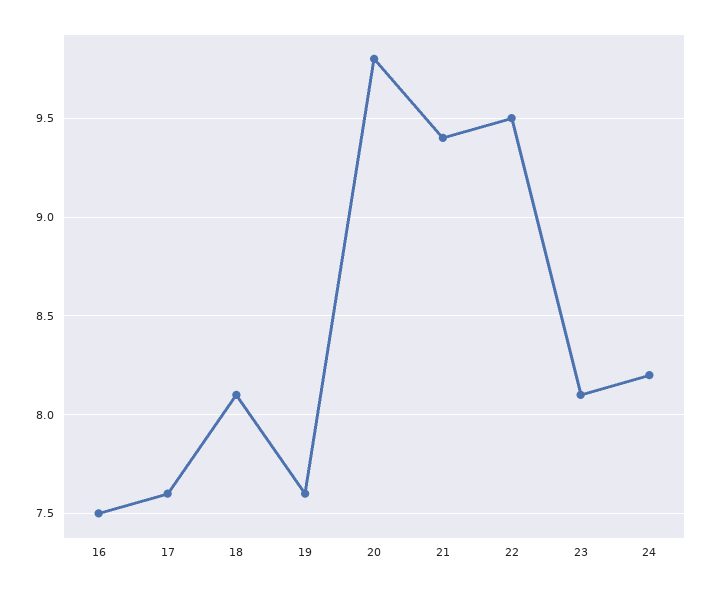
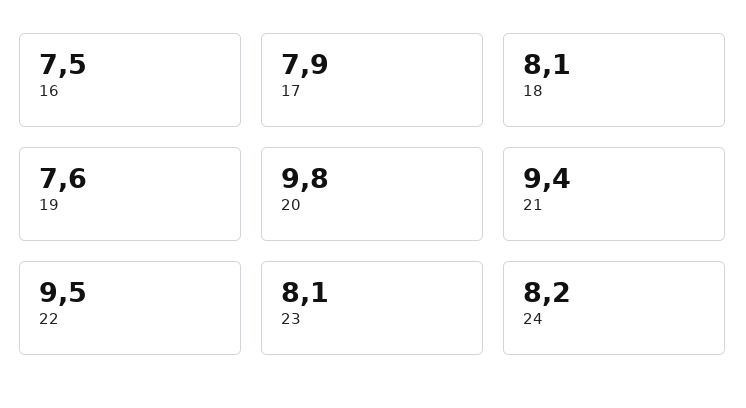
17: 7.6 -> 7.9

